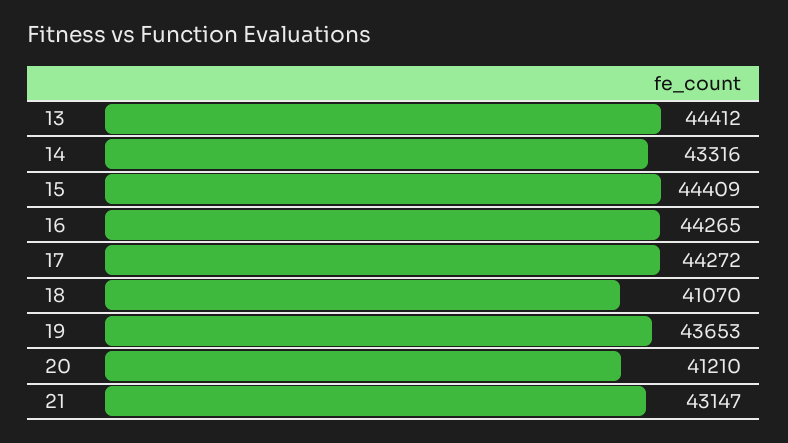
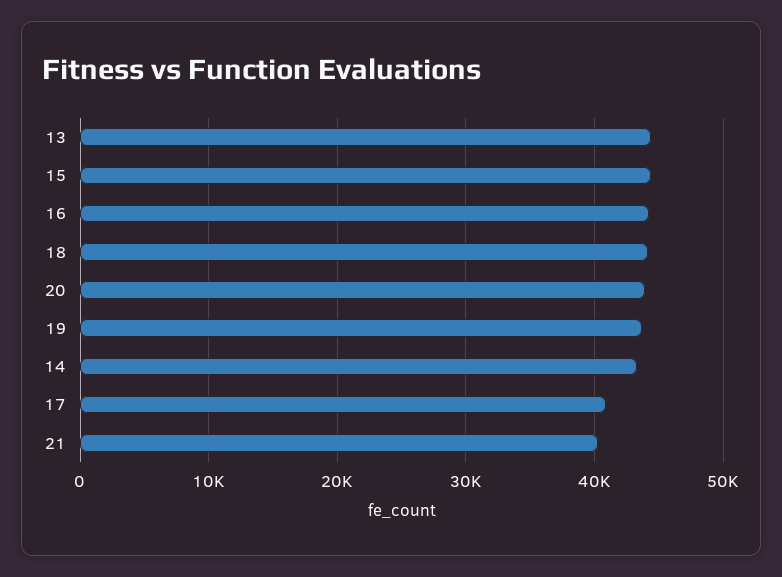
17: 44272 -> 41000
18: 41070 -> 44000
20: 41210 -> 44000
21: 43147 -> 40000

